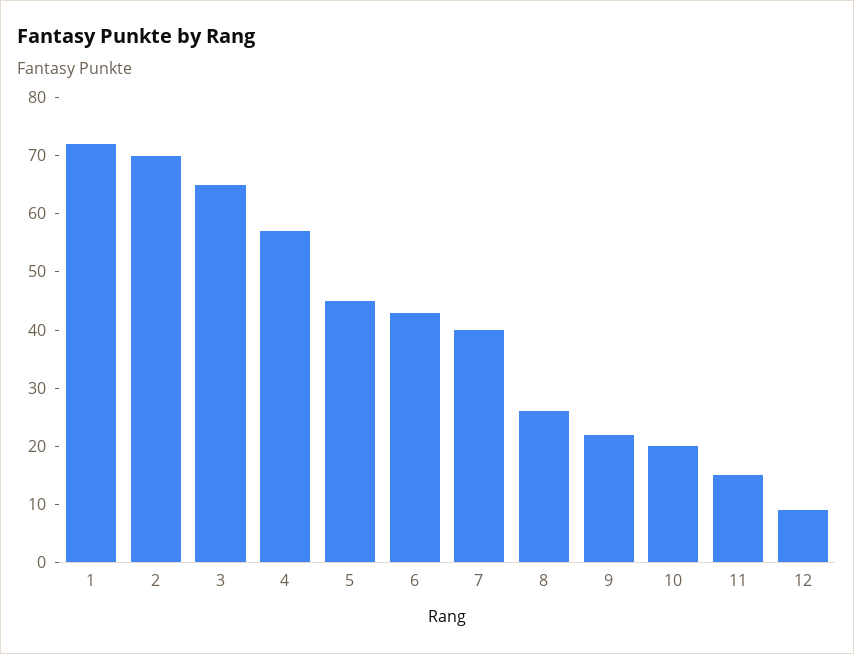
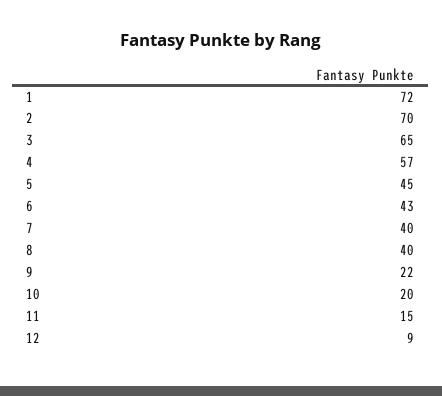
8: 25 -> 40

